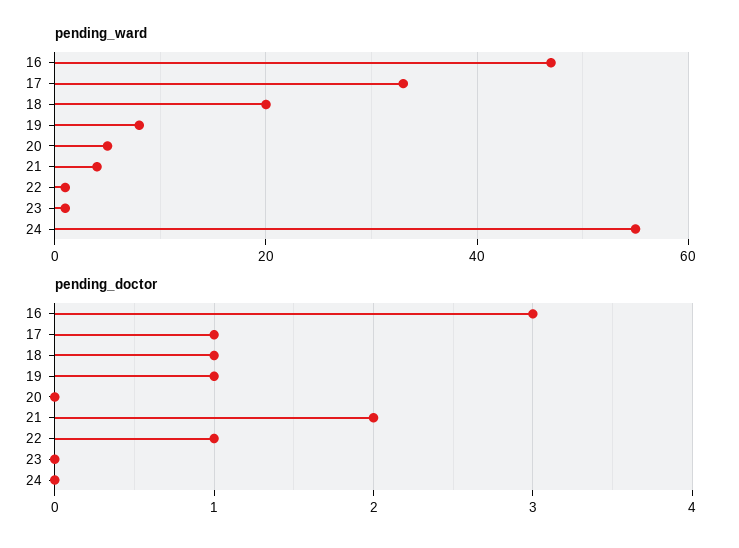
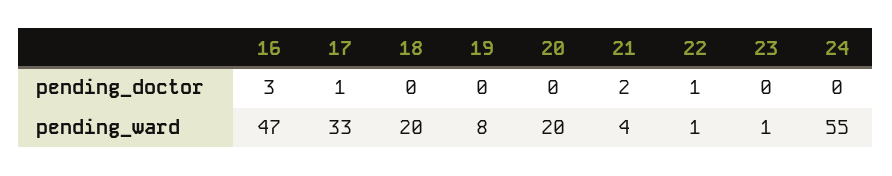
pending_ward, 20: 5 -> 20
pending_doctor, 18: 1 -> 0
pending_doctor, 19: 1 -> 0

